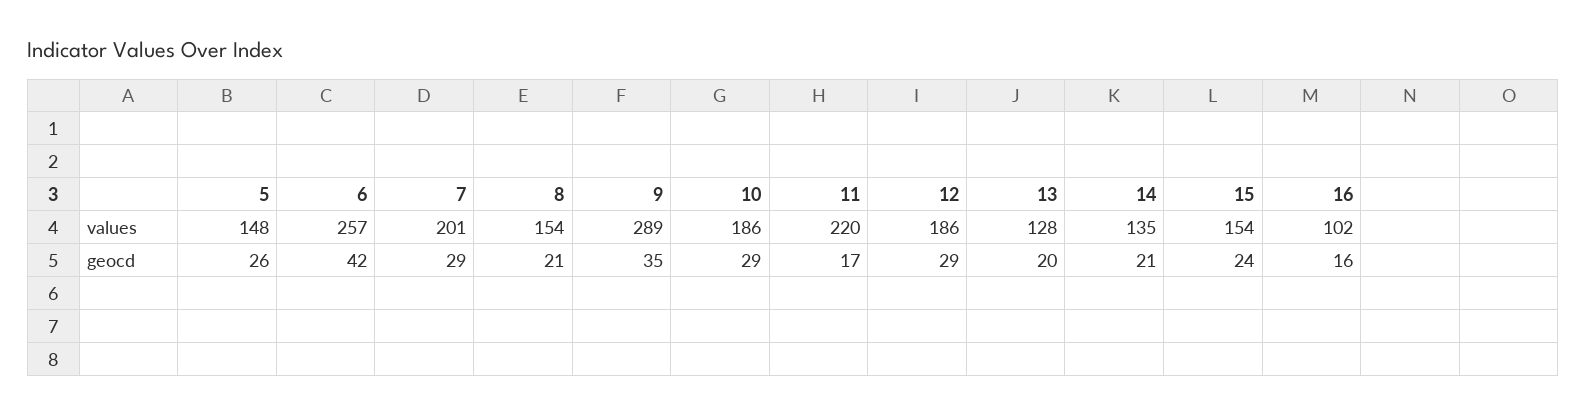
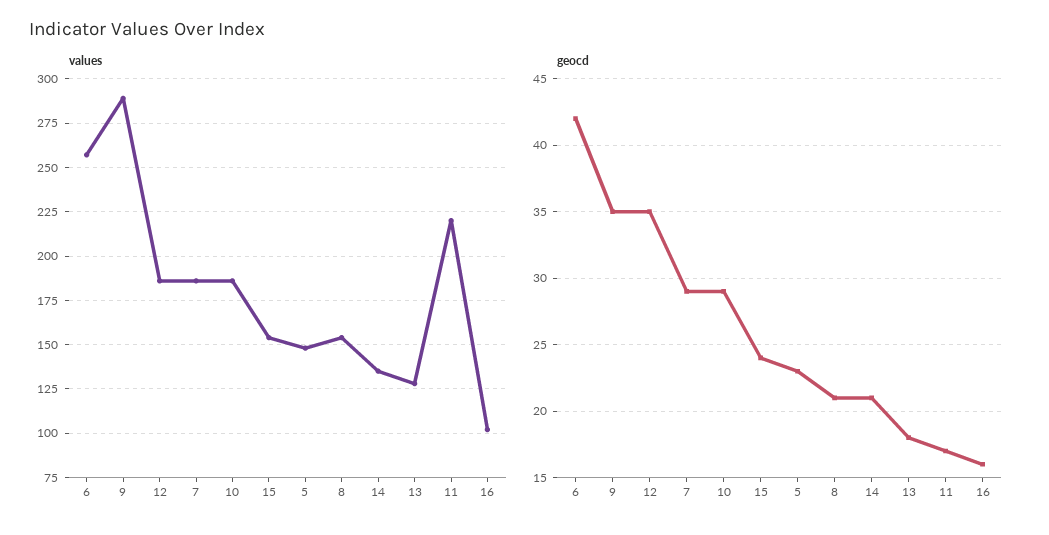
values, 7: 201 -> 185
geocd, 5: 26 -> 23
geocd, 12: 29 -> 35
geocd, 13: 20 -> 18

